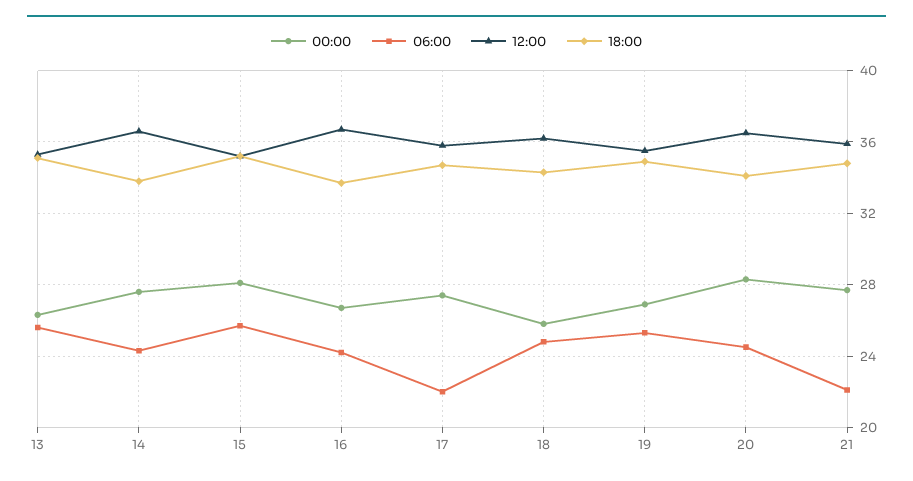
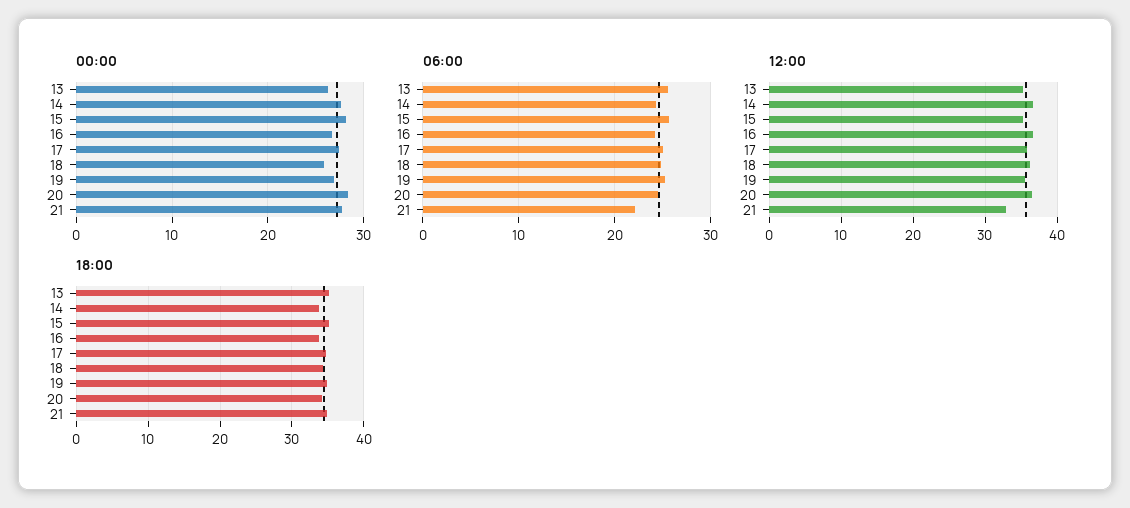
06:00, 17: 22 -> 25
12:00, 21: 36 -> 33

